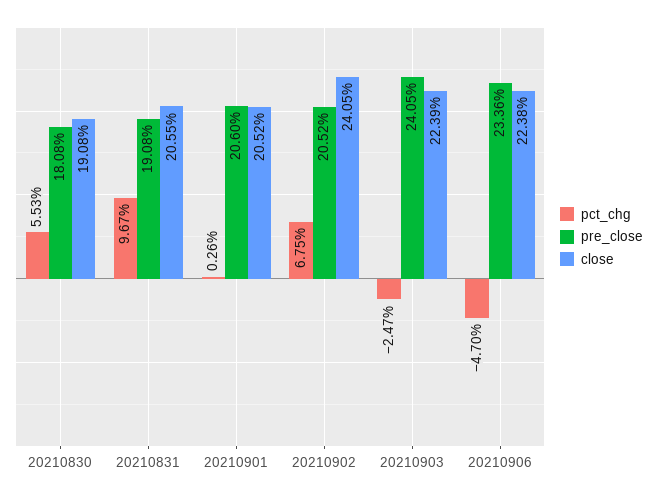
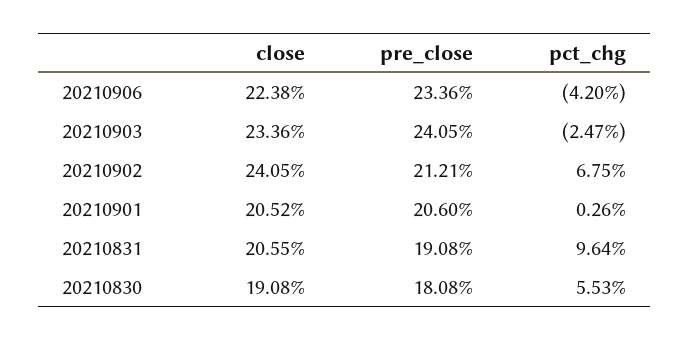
pct_chg, 20210831: 9.67 -> 9.64
pre_close, 20210902: 20.52 -> 21.21
close, 20210903: 22.39 -> 23.36
pct_chg, 20210906: -4.7 -> -4.2

